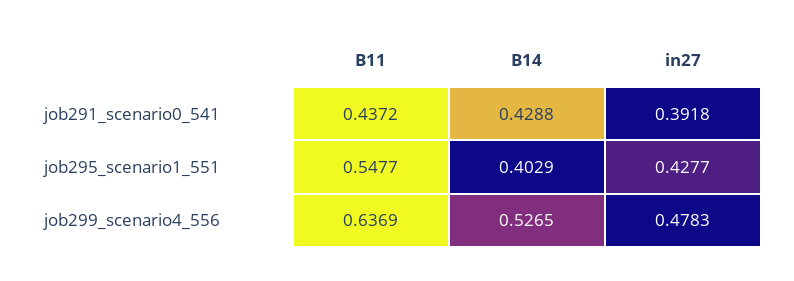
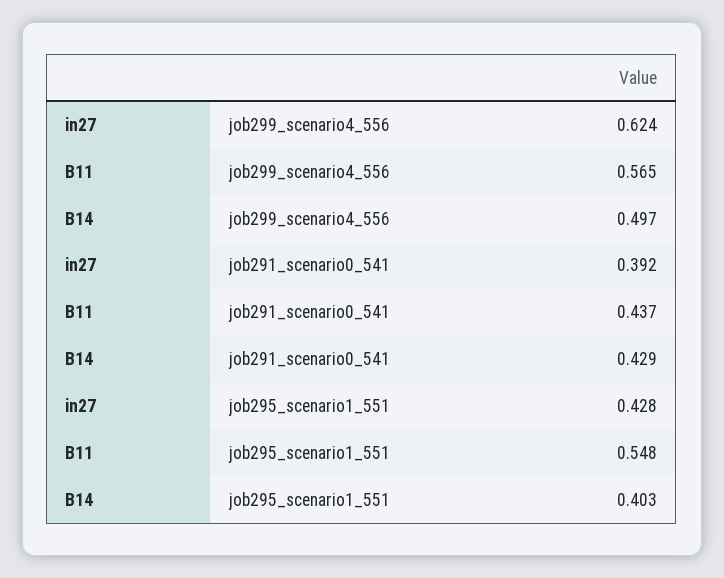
B11, job299_scenario4_556: 0.6369 -> 0.565
B14, job299_scenario4_556: 0.5265 -> 0.497
in27, job299_scenario4_556: 0.4783 -> 0.624

